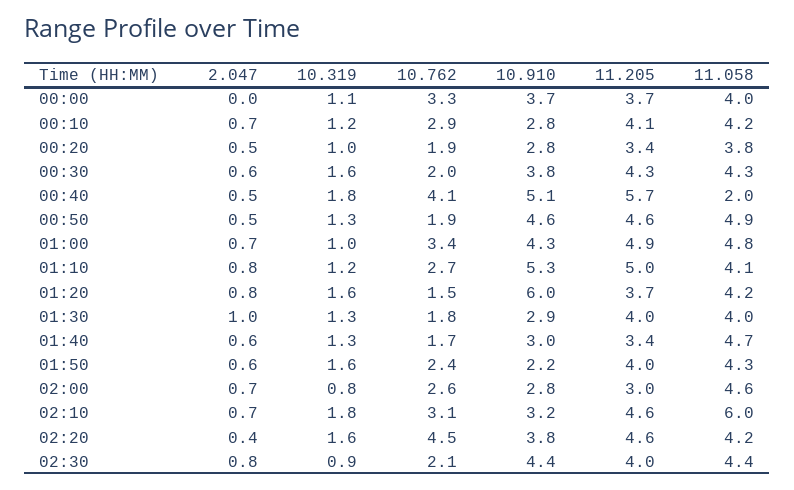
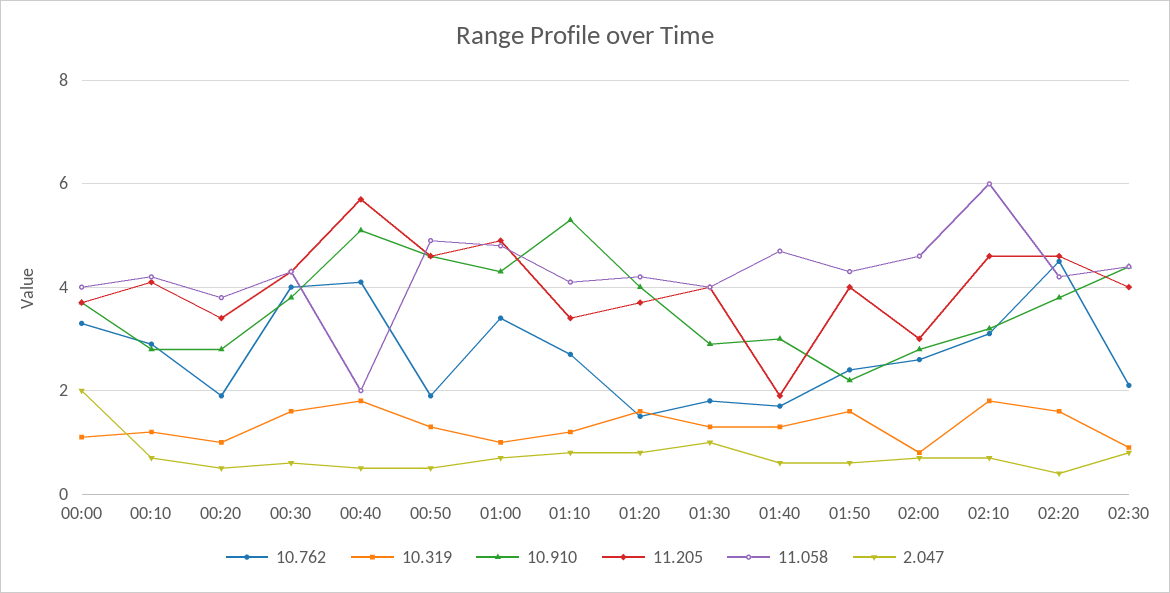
2.047, 00:00: 0 -> 2
10.762, 00:30: 2 -> 4
11.205, 01:10: 5 -> 3.5
10.910, 01:20: 6 -> 4
11.205, 01:40: 3.4 -> 2

